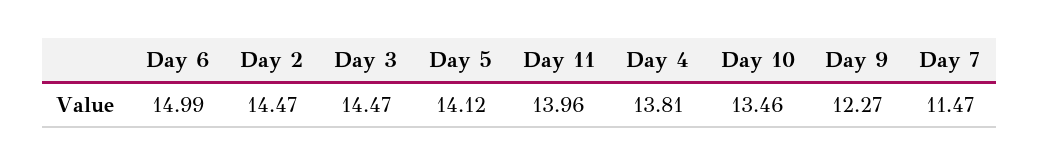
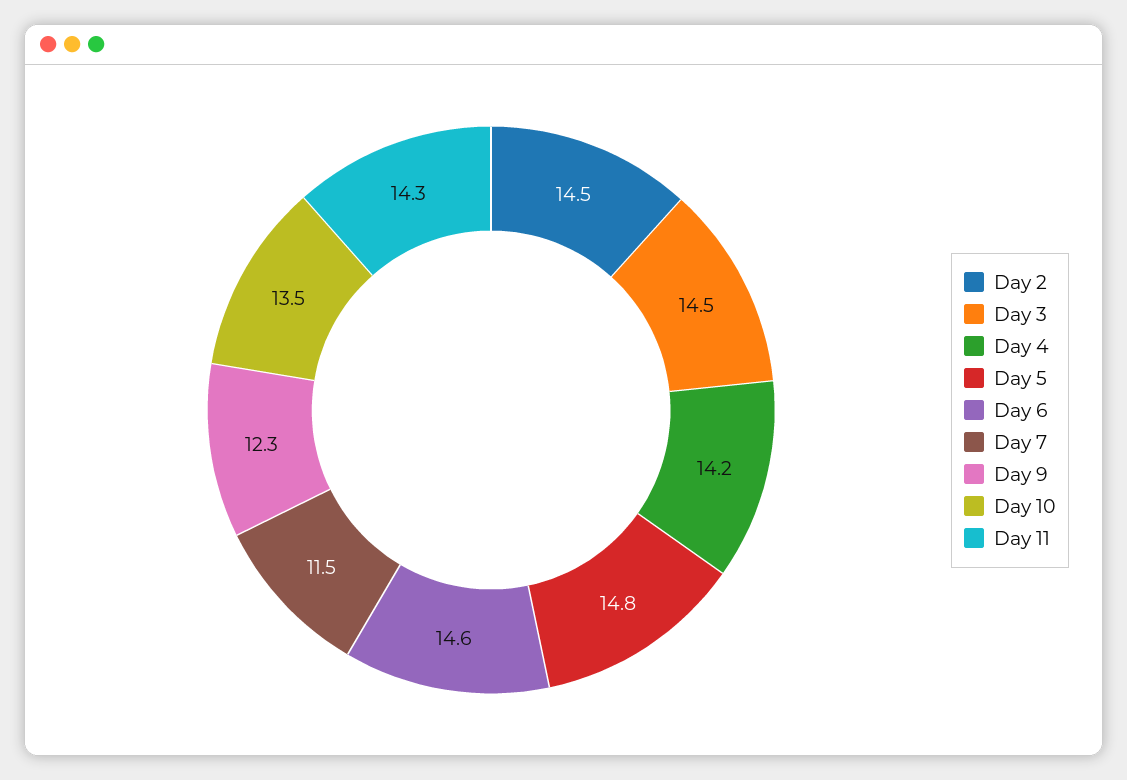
Day 6: 14.99 -> 14.6
Day 5: 14.12 -> 14.8
Day 11: 13.96 -> 14.3
Day 4: 13.81 -> 14.2

